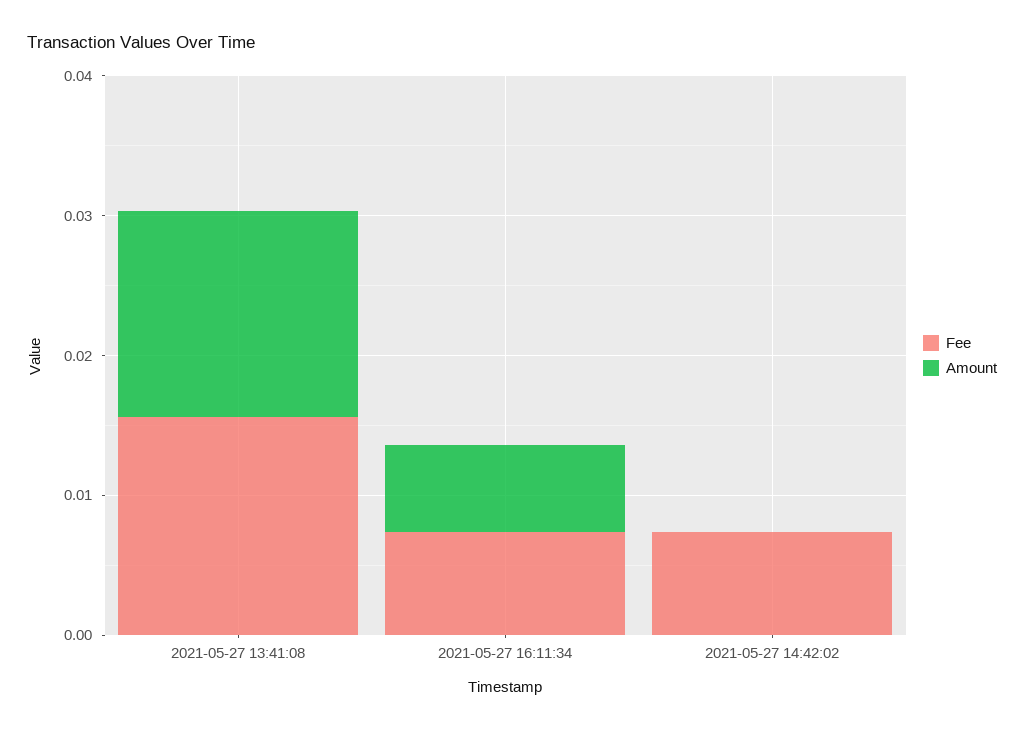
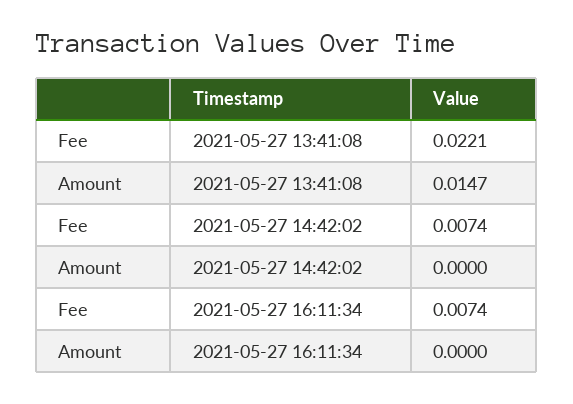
Fee, 2021-05-27 13:41:08: 0.016 -> 0.0221
Amount, 2021-05-27 16:11:34: 0.006 -> 0

